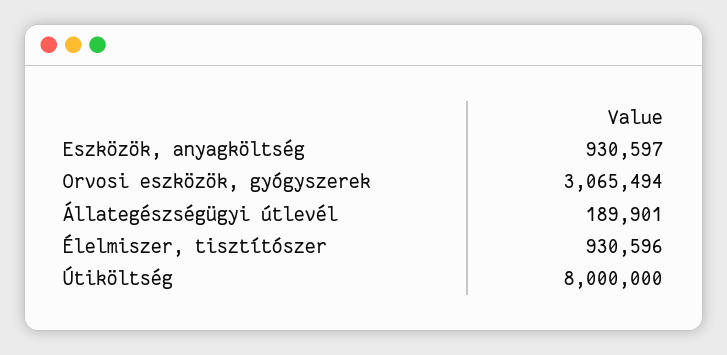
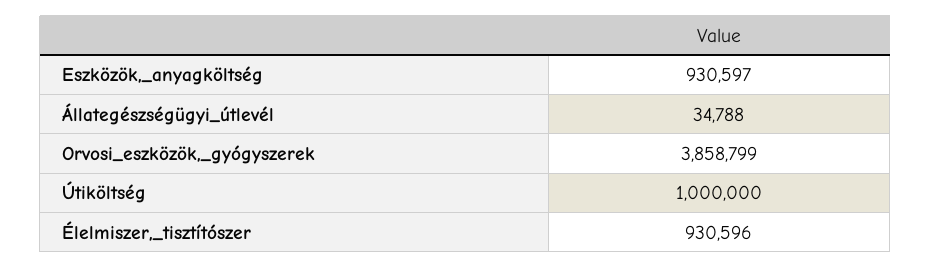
Orvosi eszközök, gyógyszerek: 3065494 -> 3858799
Állategészségügyi útlevél: 189901 -> 34788
Útiköltség: 8000000 -> 1000000

